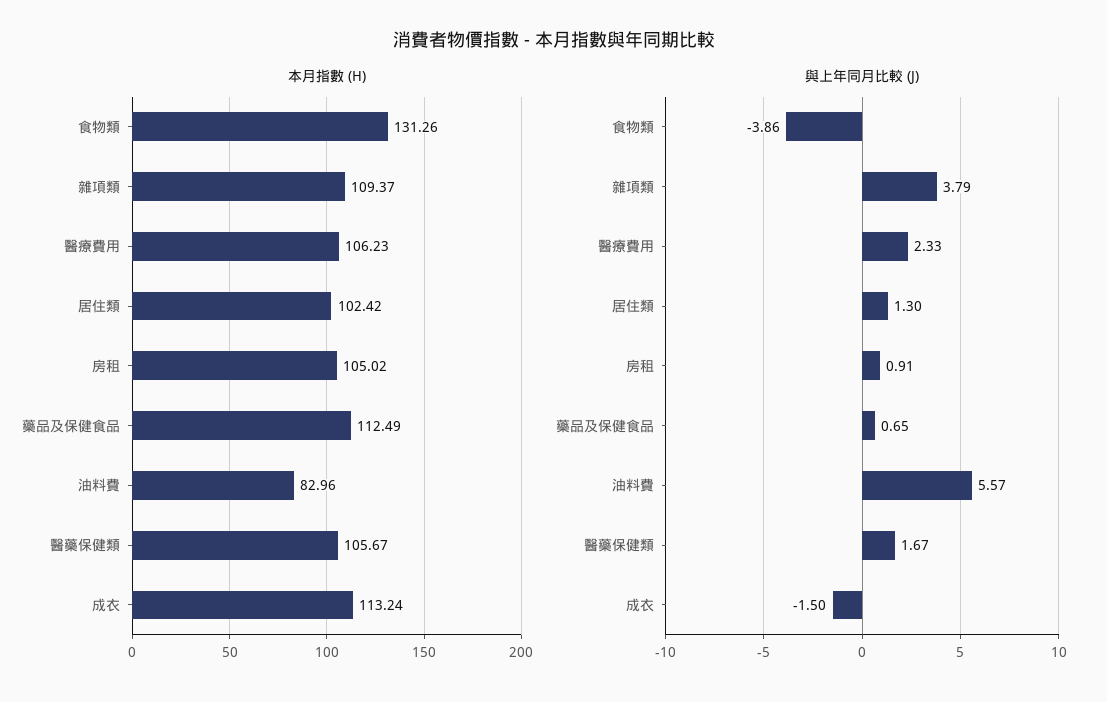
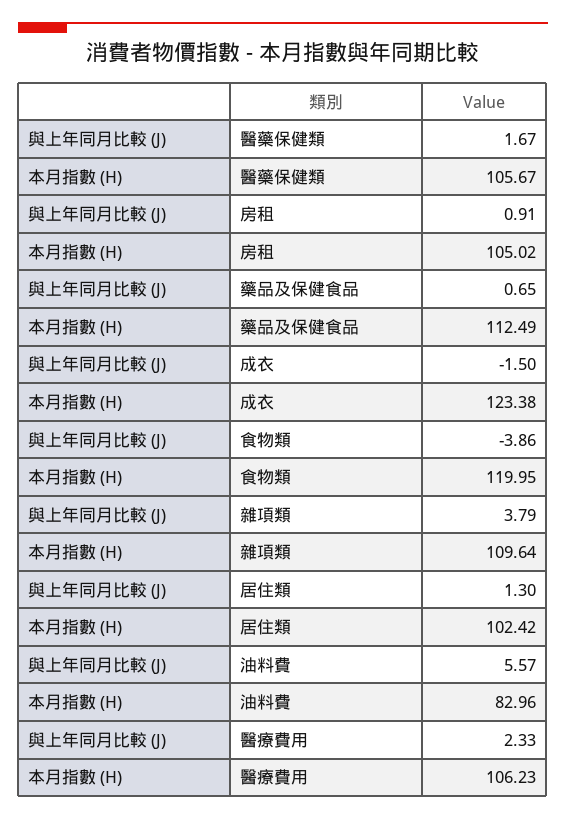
本月指數 (H), 食物類: 131.26 -> 119.95
本月指數 (H), 雜項類: 109.37 -> 109.64
本月指數 (H), 成衣: 113.24 -> 123.38

